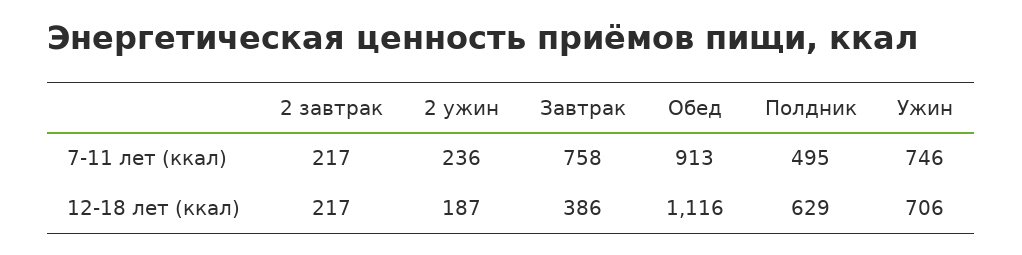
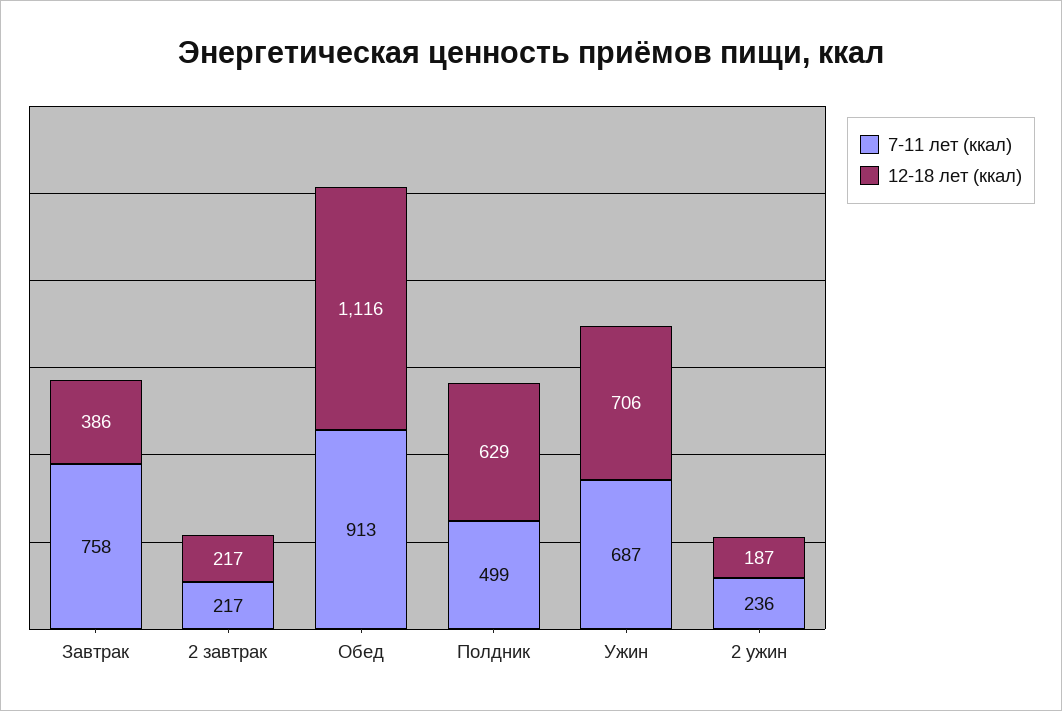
7-11 лет (ккал), Полдник: 495 -> 499
7-11 лет (ккал), Ужин: 746 -> 687

